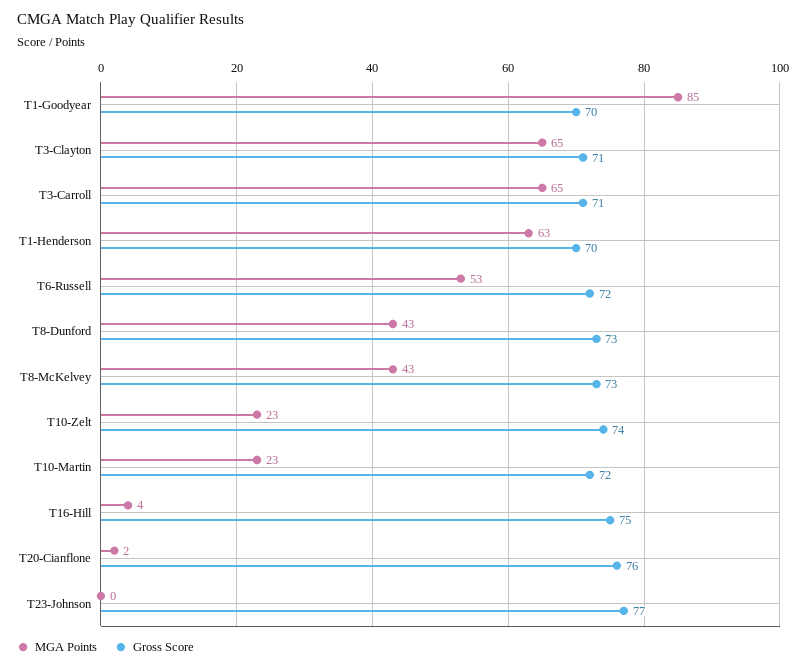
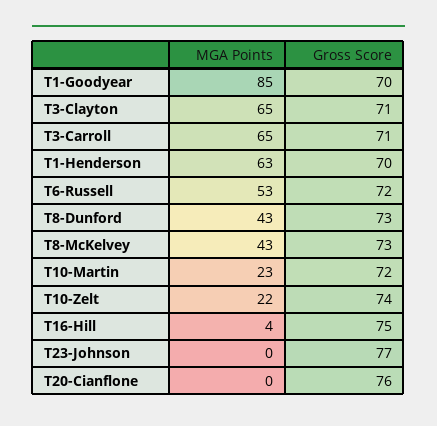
MGA Points, T10-Zelt: 23 -> 22
MGA Points, T20-Cianflone: 2 -> 0

